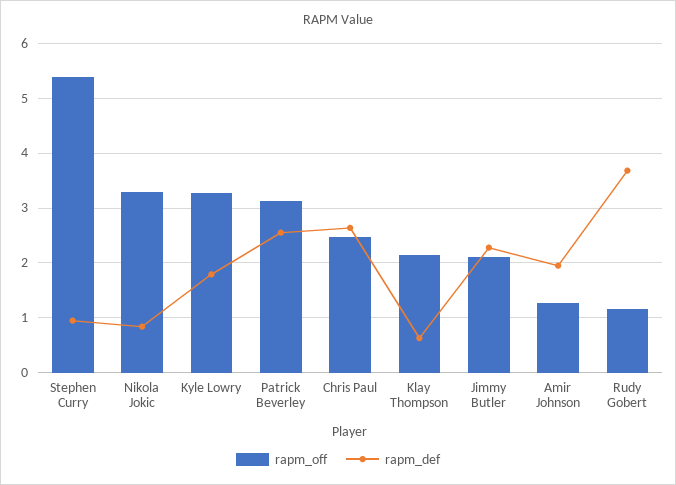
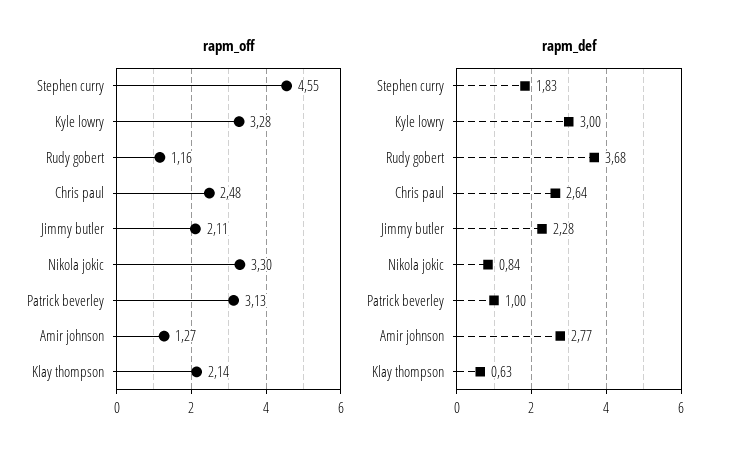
rapm_off, Stephen Curry: 5.4 -> 4.55
rapm_def, Stephen Curry: 1 -> 1.83
rapm_def, Kyle Lowry: 1.8 -> 3
rapm_def, Patrick Beverley: 2.6 -> 1
rapm_def, Amir Johnson: 2 -> 2.77

